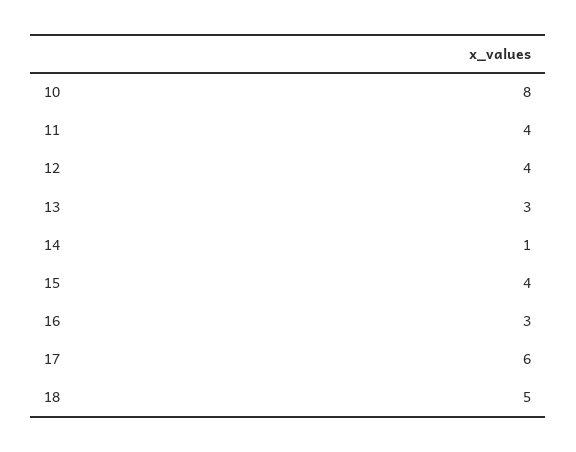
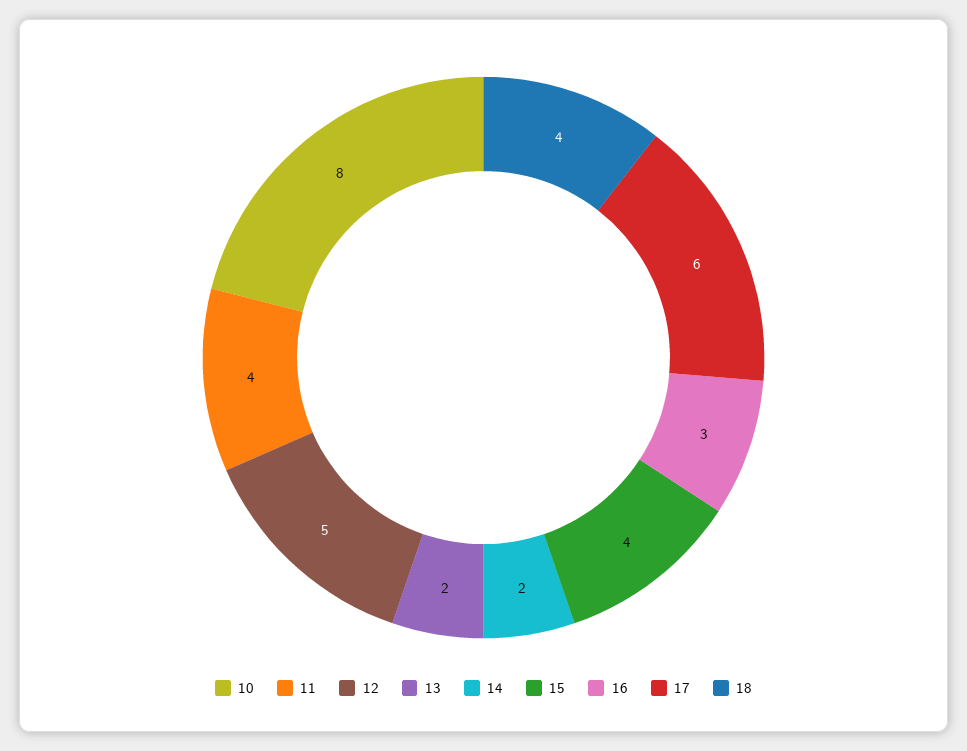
12: 4 -> 5
13: 3 -> 2
14: 1 -> 2
18: 5 -> 4

